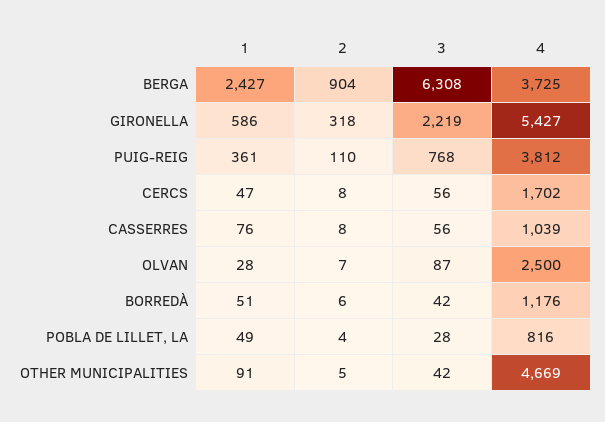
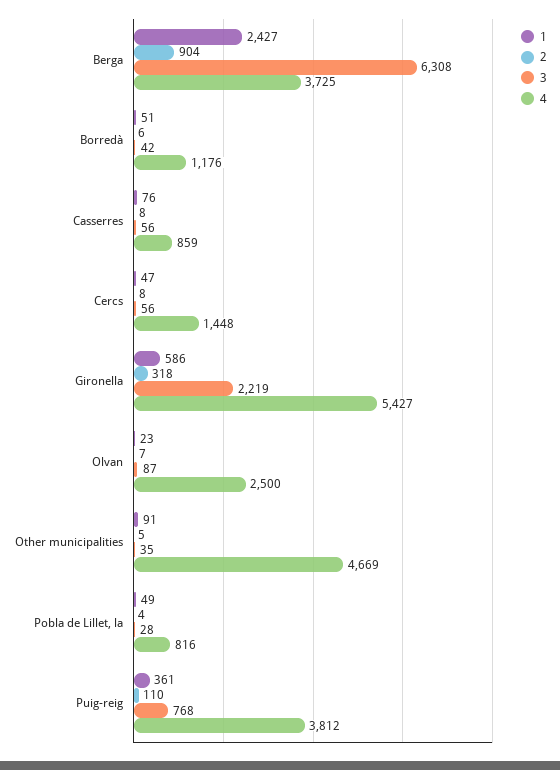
4, CERCS: 1702 -> 1448
4, CASSERRES: 1039 -> 859
1, OLVAN: 28 -> 23
3, OTHER MUNICIPALITIES: 42 -> 35

